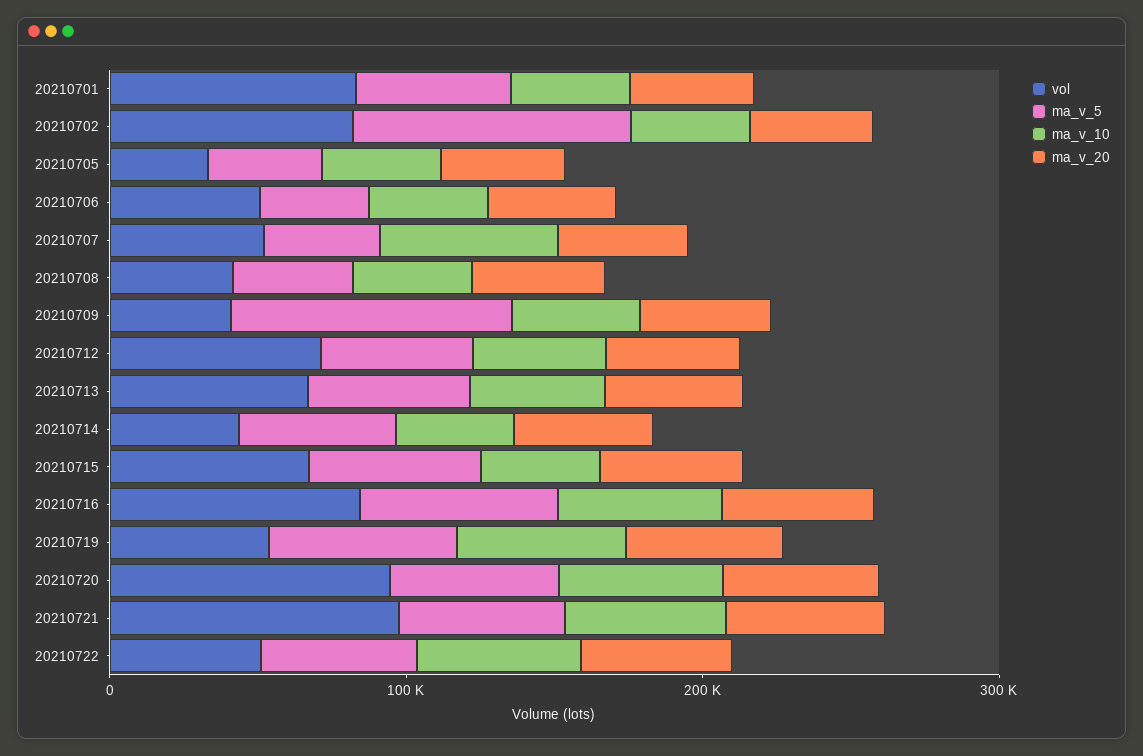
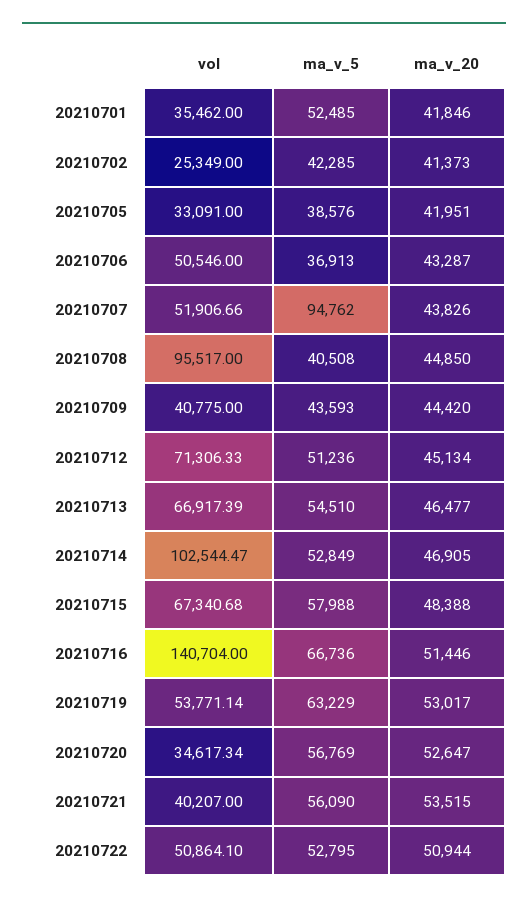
vol, 20210701: 80000 -> 35462
ma_v_10, 20210701: 40000 -> none
vol, 20210702: 80000 -> 25349
ma_v_5, 20210702: 100000 -> 42285
ma_v_10, 20210702: 40000 -> none
ma_v_10, 20210705: 40000 -> none
ma_v_10, 20210706: 40000 -> none
ma_v_5, 20210707: 40000 -> 94762
ma_v_10, 20210707: 60000 -> none
vol, 20210708: 40000 -> 95517
ma_v_10, 20210708: 40000 -> none
ma_v_5, 20210709: 100000 -> 43593
ma_v_10, 20210709: 40000 -> none
ma_v_10, 20210712: 40000 -> none
ma_v_10, 20210713: 40000 -> none
vol, 20210714: 40000 -> 102544.47
ma_v_10, 20210714: 40000 -> none
ma_v_10, 20210715: 40000 -> none
vol, 20210716: 80000 -> 140704
ma_v_10, 20210716: 60000 -> none
ma_v_10, 20210719: 60000 -> none
vol, 20210720: 100000 -> 34617.34
ma_v_10, 20210720: 60000 -> none
vol, 20210721: 100000 -> 40207
ma_v_10, 20210721: 60000 -> none
ma_v_10, 20210722: 60000 -> none

